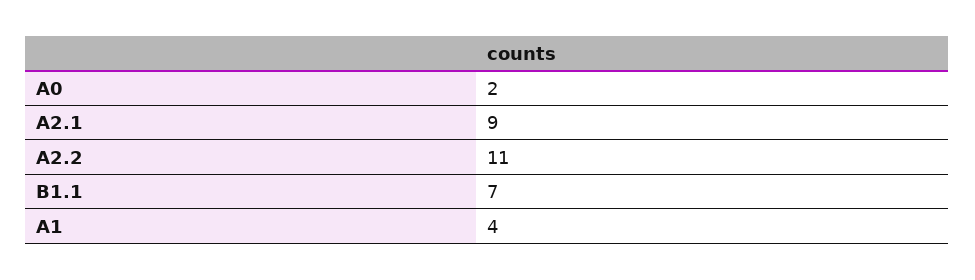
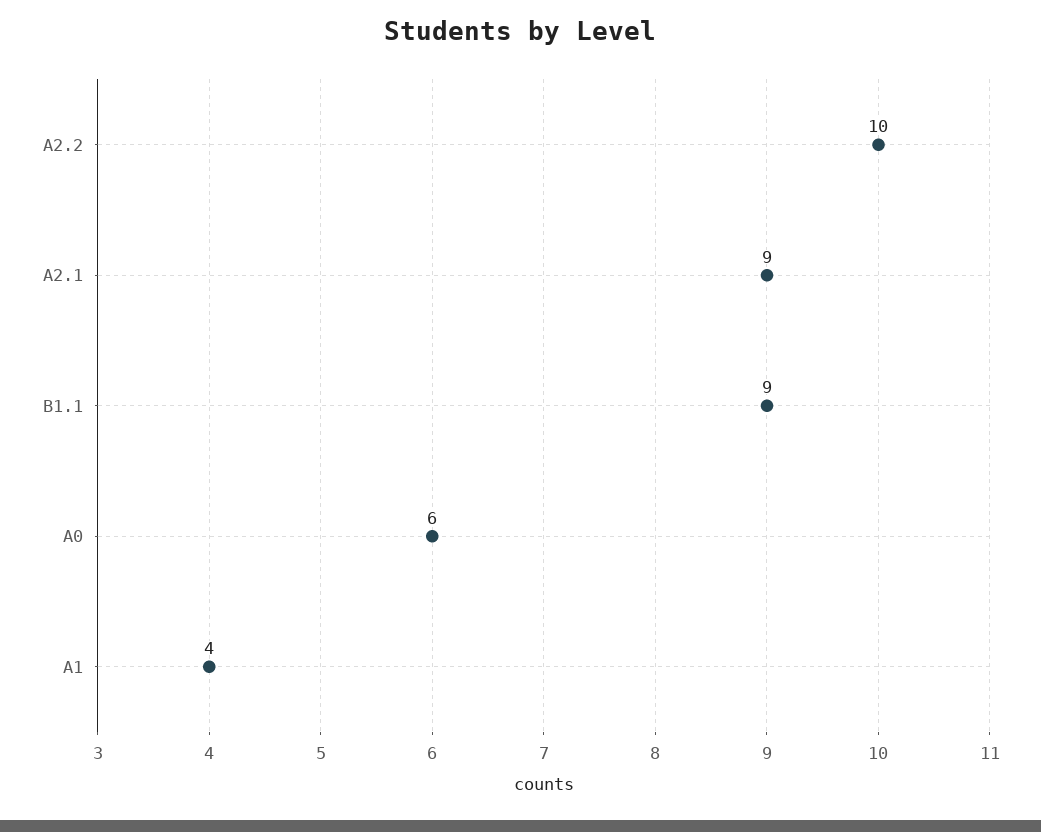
А0: 2 -> 6
А2.2: 11 -> 10
В1.1: 7 -> 9

